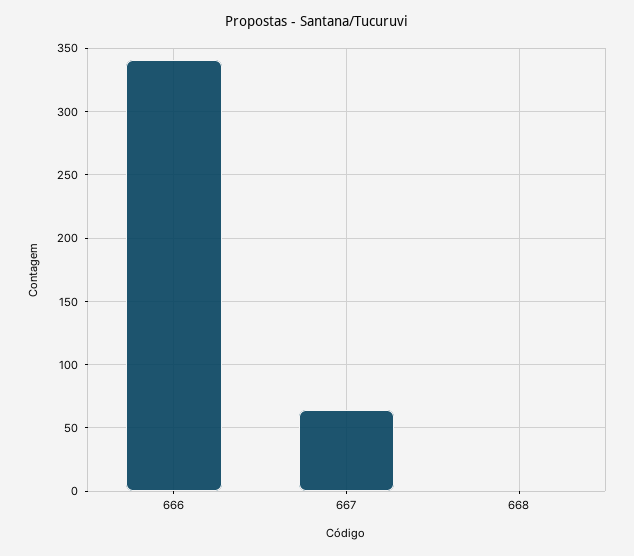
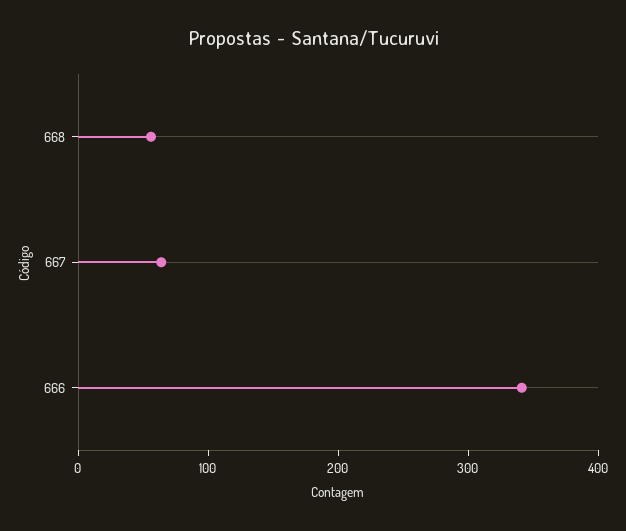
668: 0 -> 60

